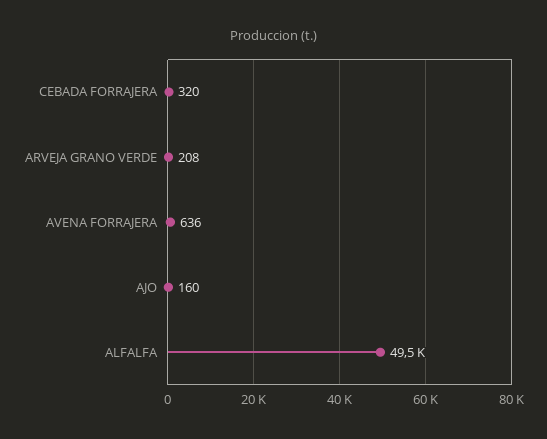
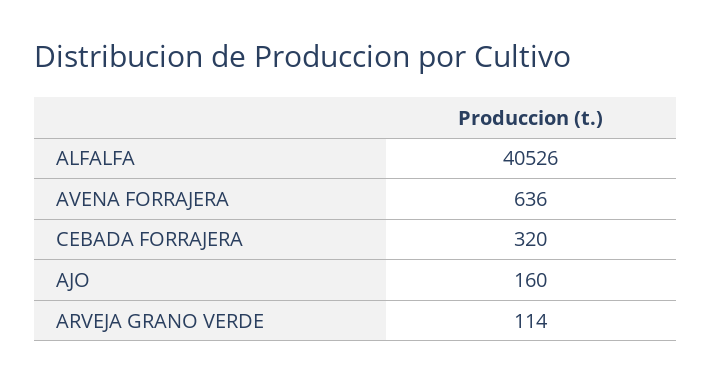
ARVEJA GRANO VERDE: 208 -> 114
ALFALFA: 49500 -> 40526

